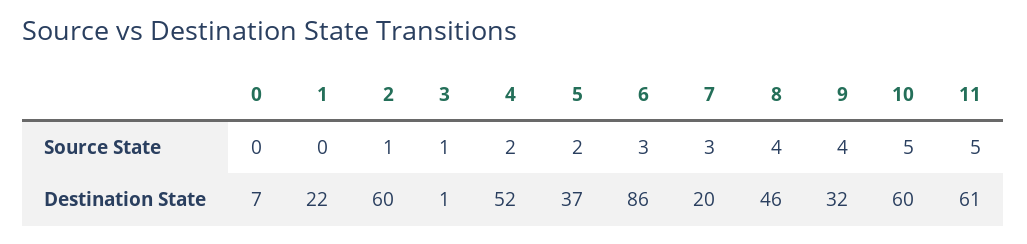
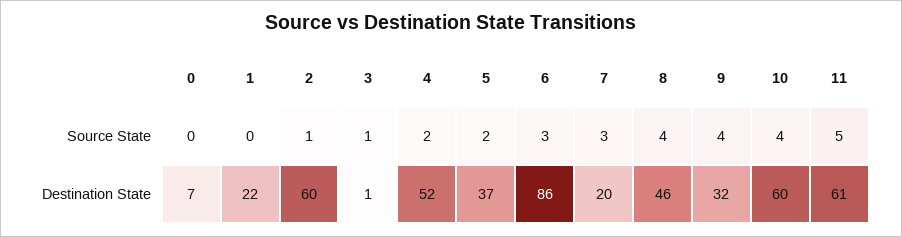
10, Source State: 5 -> 4

